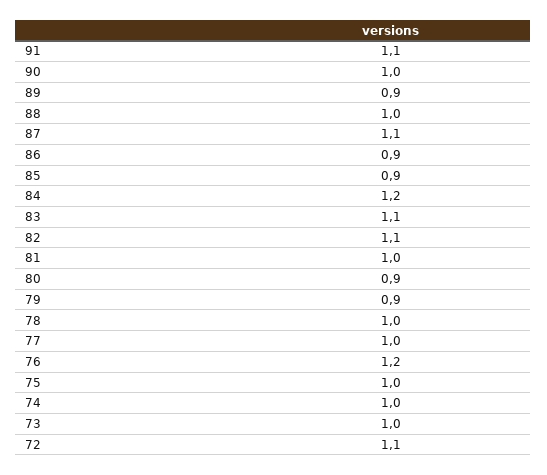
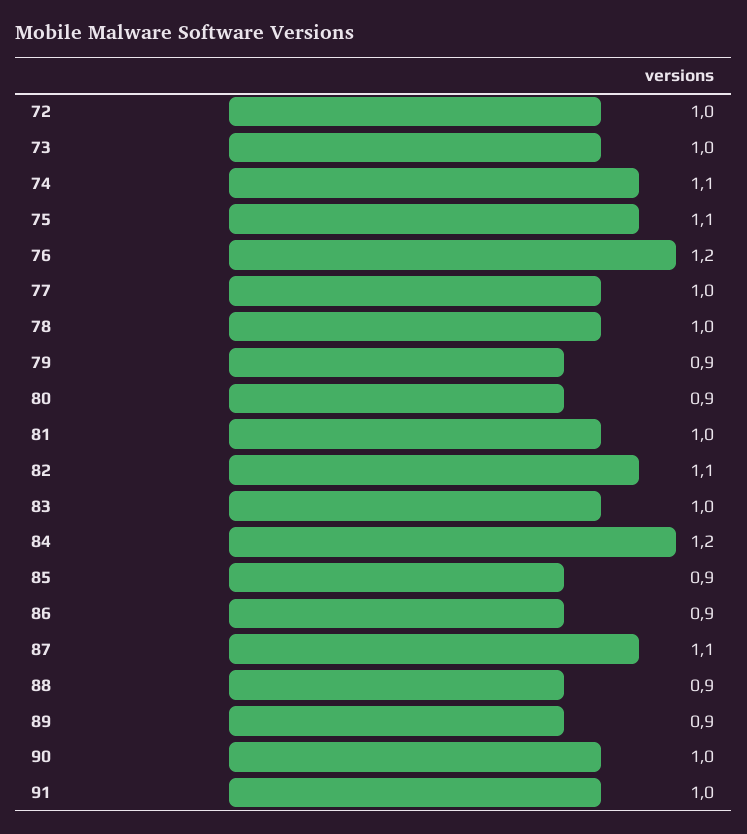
91: 1.1 -> 1
88: 1 -> 0.9
83: 1.1 -> 1
75: 1 -> 1.1
74: 1 -> 1.1
72: 1.1 -> 1

